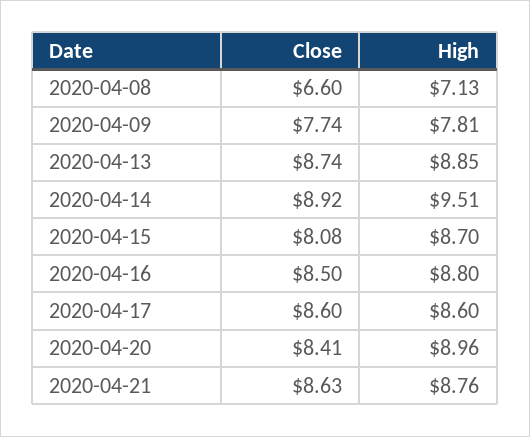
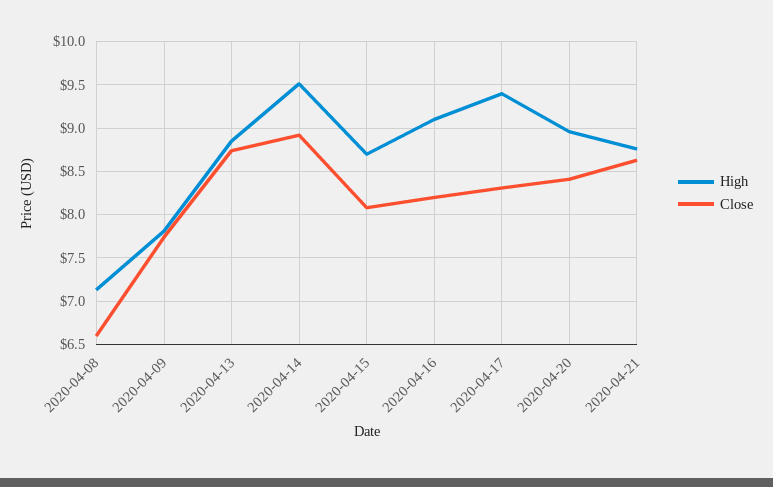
Close, 2020-04-16: 8.5 -> 8.2
High, 2020-04-16: 8.8 -> 9.1
Close, 2020-04-17: 8.6 -> 8.3
High, 2020-04-17: 8.6 -> 9.4

